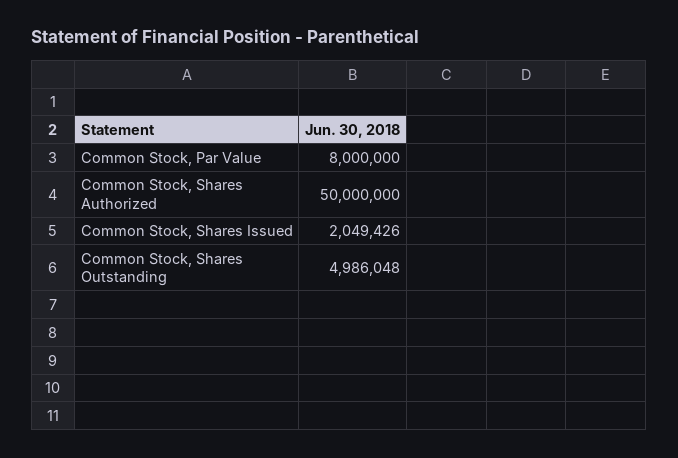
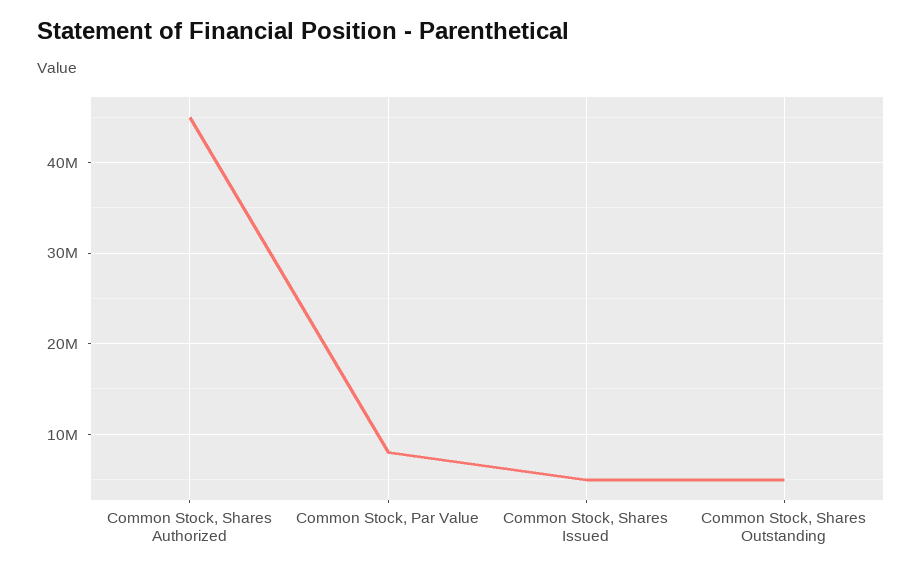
Common Stock, Shares Authorized: 50000000 -> 45000000
Common Stock, Shares Issued: 2049426 -> 5000000

